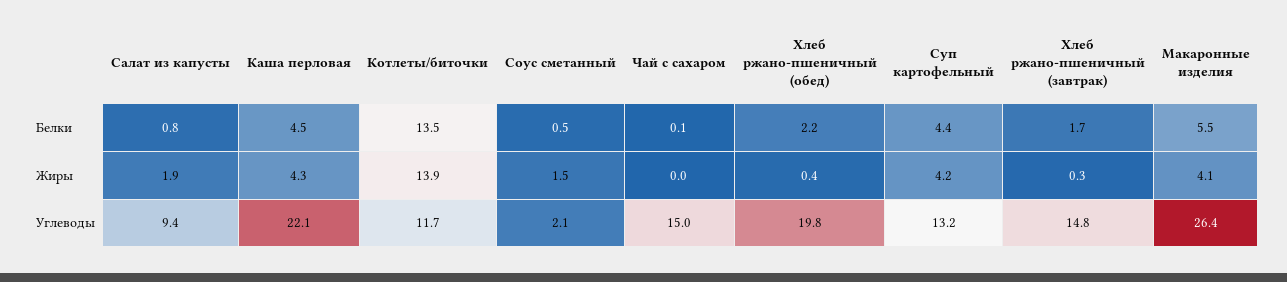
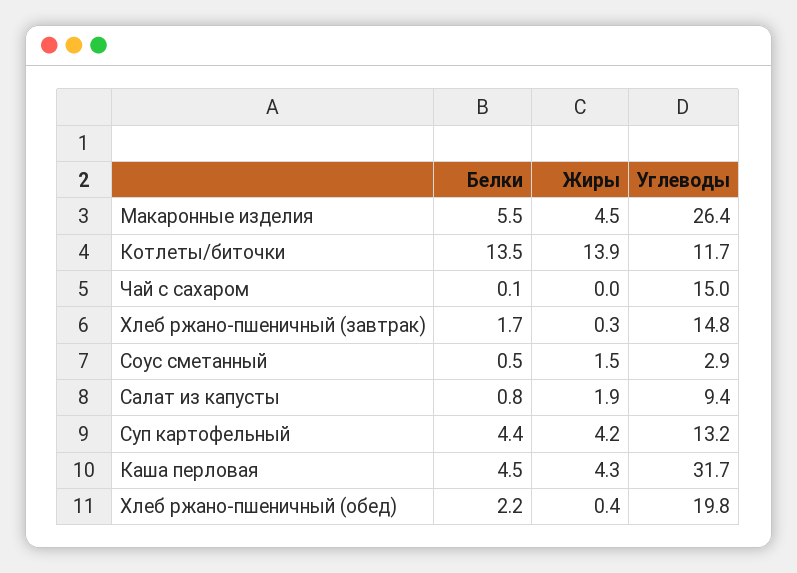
Макаронные изделия, Жиры: 4.1 -> 4.5
Каша перловая, Углеводы: 22.1 -> 31.7
Соус сметанный, Углеводы: 2.1 -> 2.9

